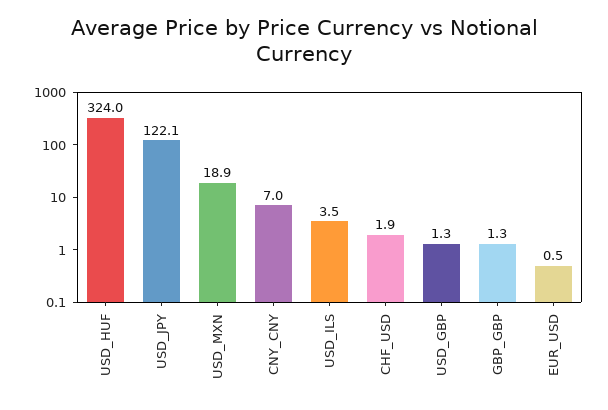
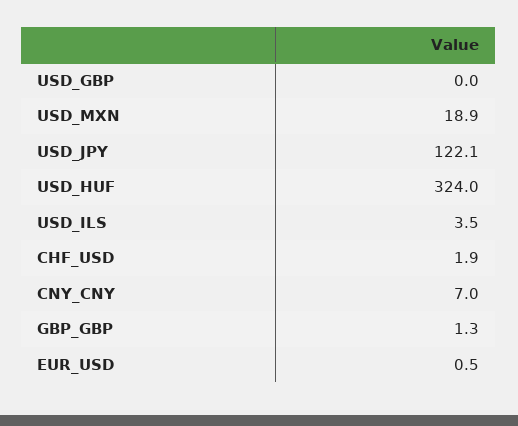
USD_GBP: 1.3 -> 0

